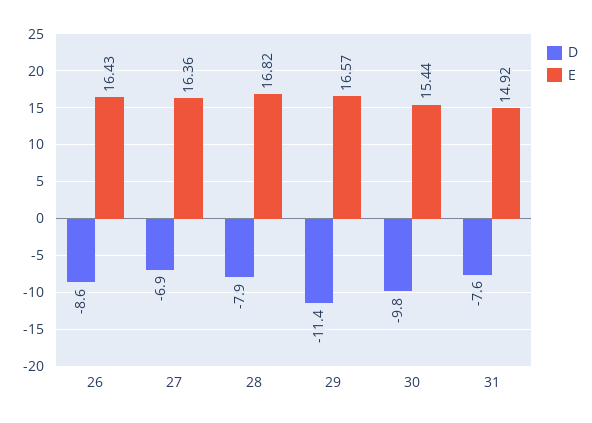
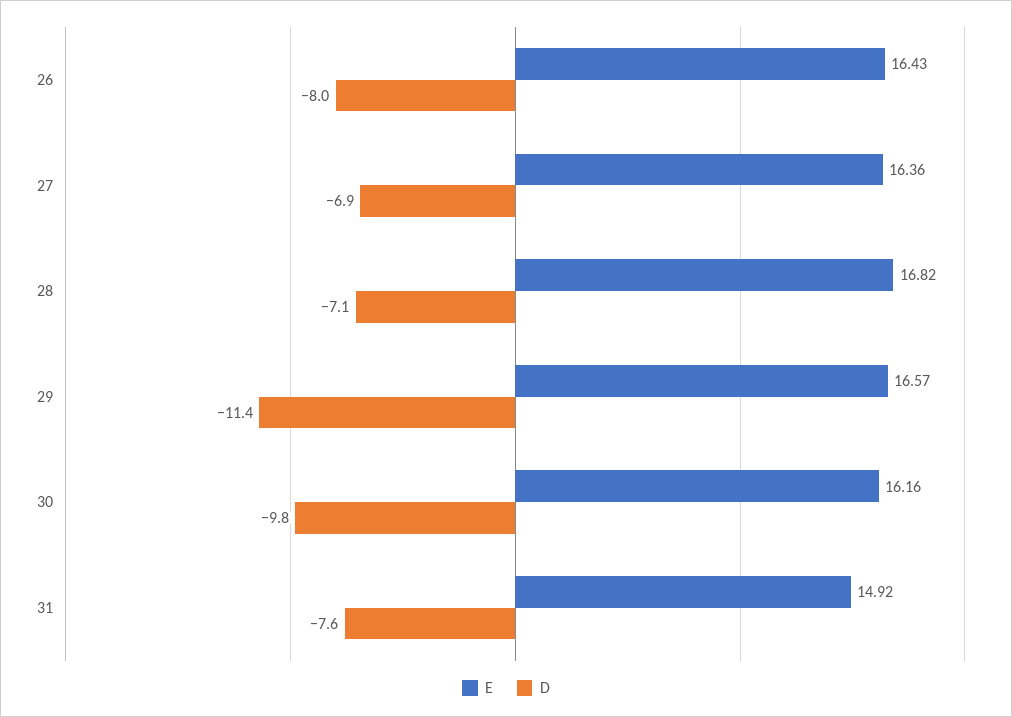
D, 26: -8.6 -> -8
D, 28: -7.9 -> -7.1
E, 30: 15.44 -> 16.16

